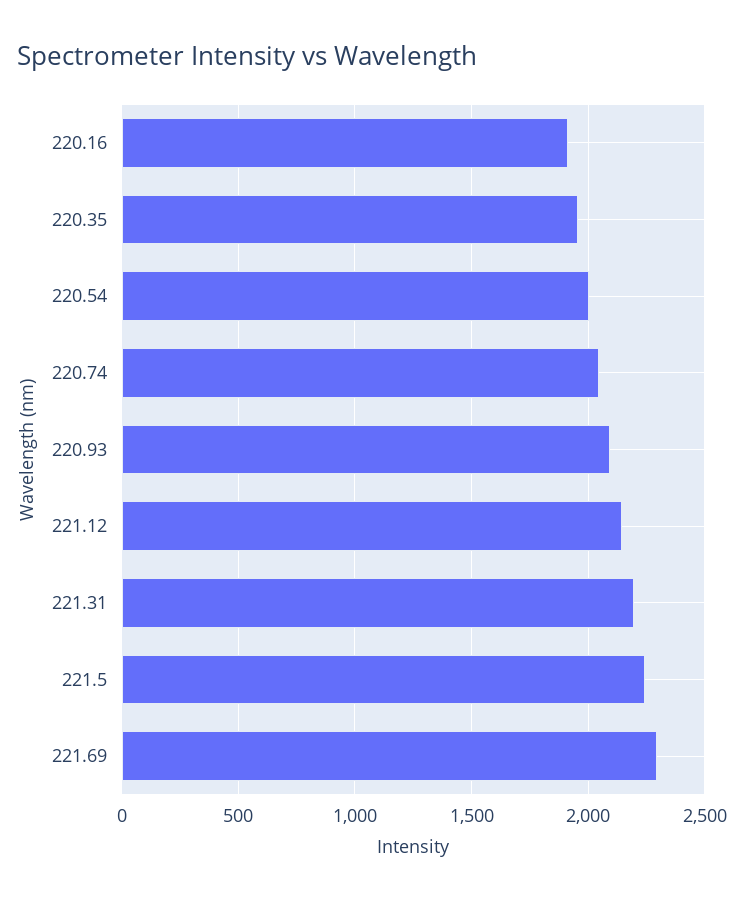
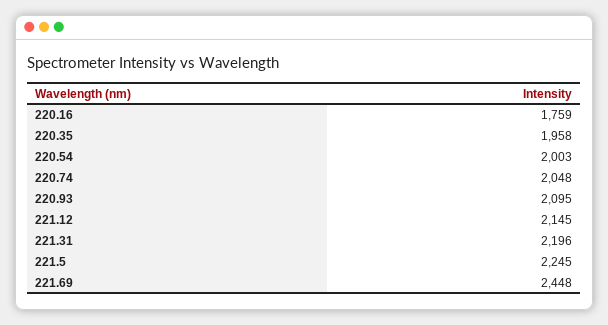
220.16: 1900 -> 1759
221.69: 2300 -> 2448

